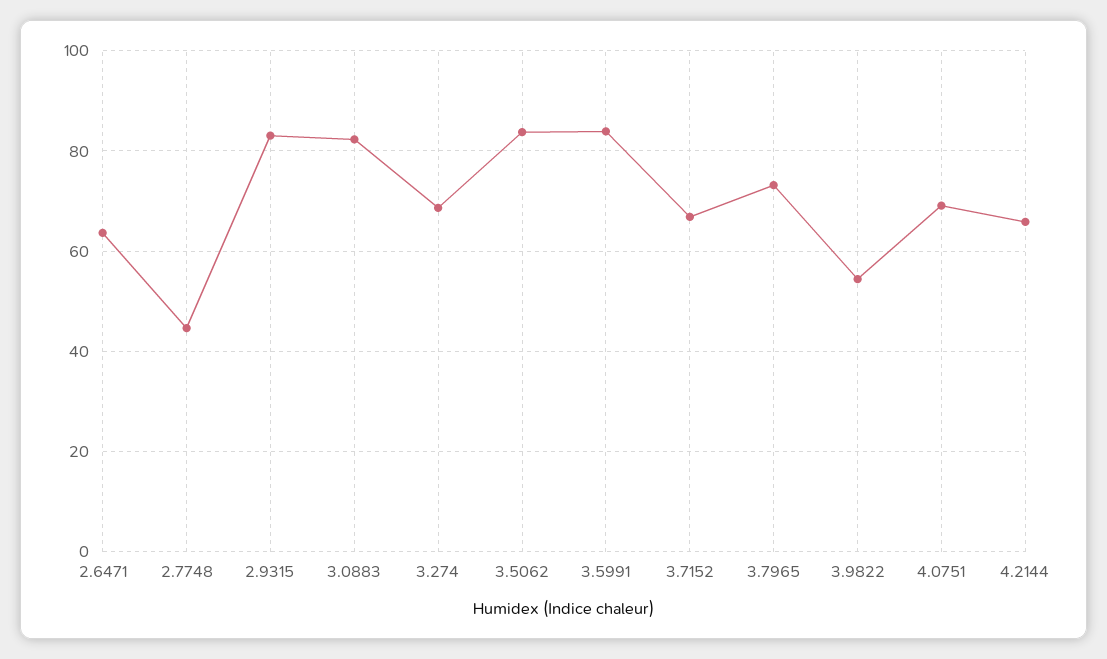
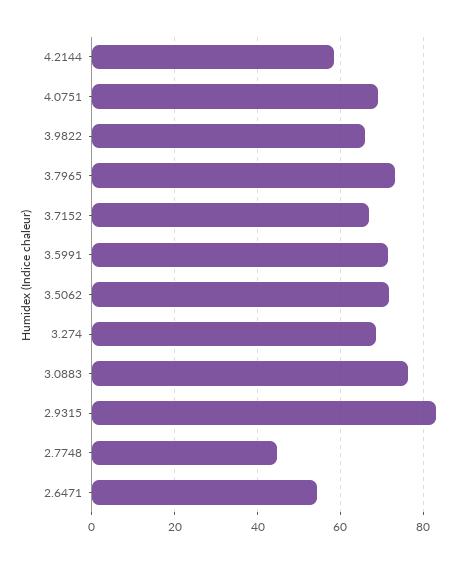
2.6471: 64 -> 54
3.0883: 82 -> 76
3.5062: 84 -> 72
3.5991: 84 -> 72
3.9822: 54 -> 66
4.2144: 66 -> 58

